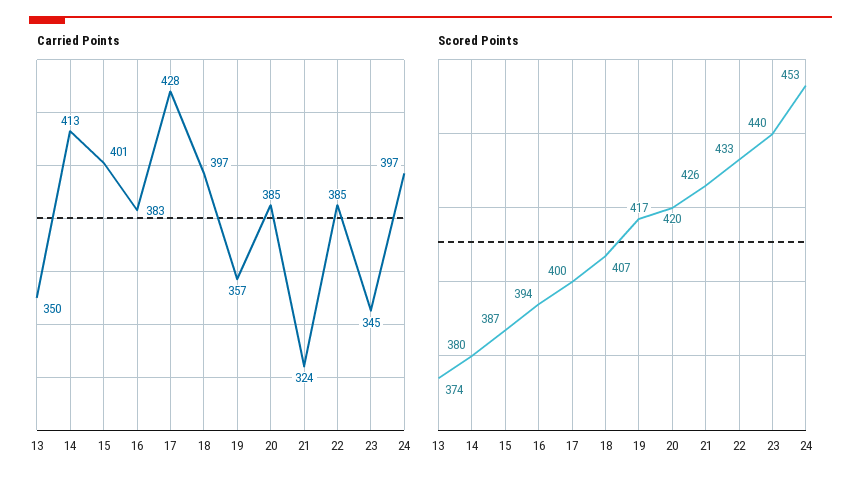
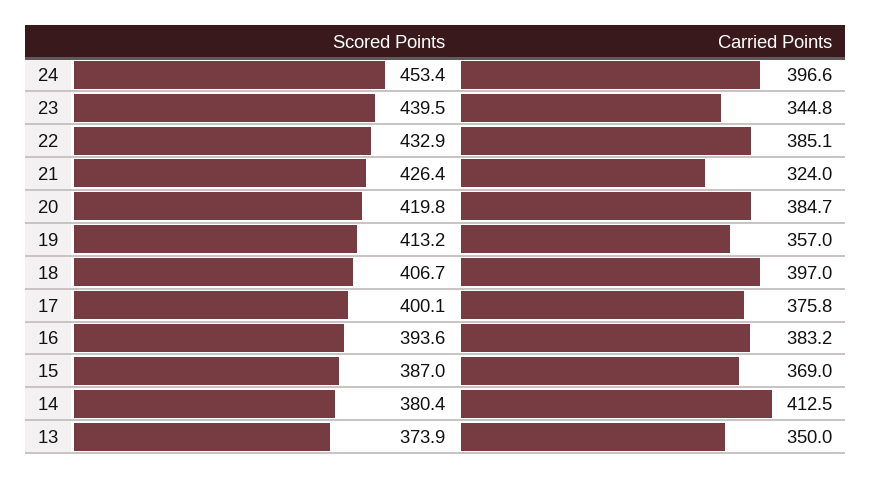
Carried Points, 15: 401 -> 369
Carried Points, 17: 428 -> 375.8
Scored Points, 19: 417 -> 413.2

